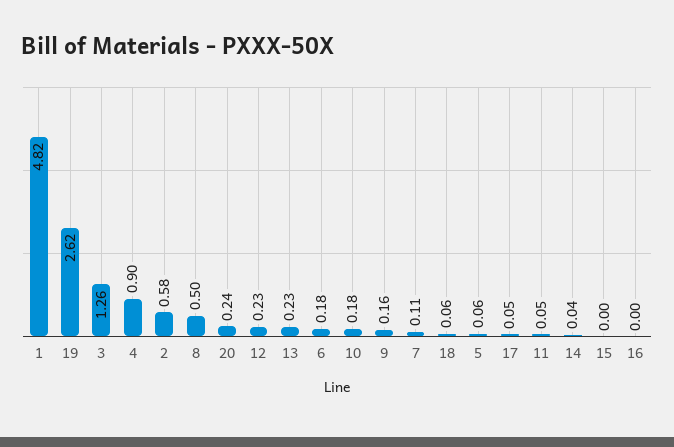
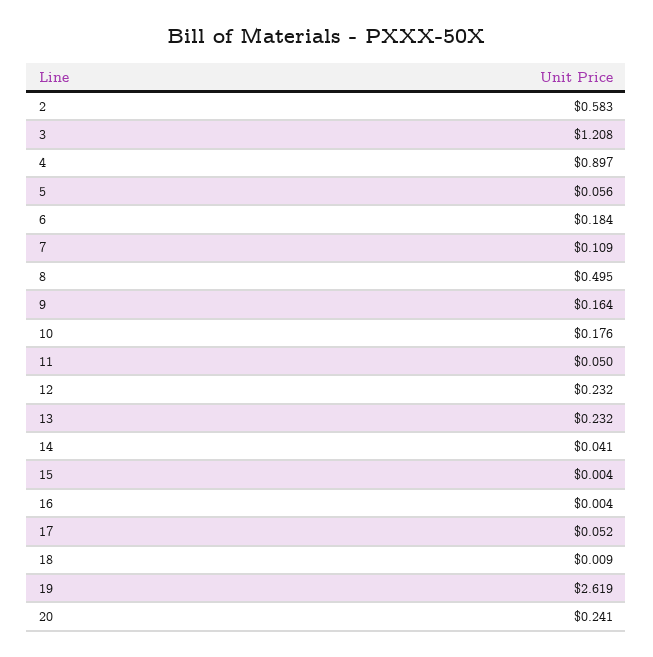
1: 4.82 -> none
3: 1.26 -> 1.208
18: 0.06 -> 0.009

